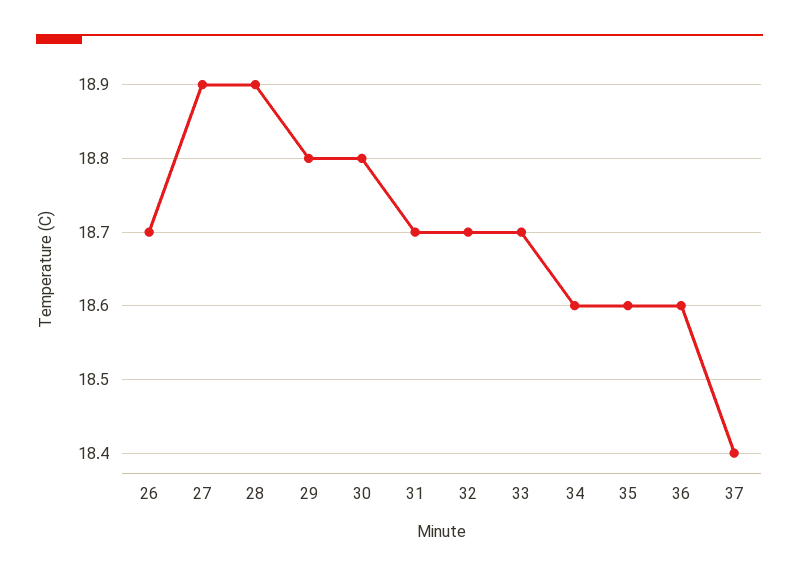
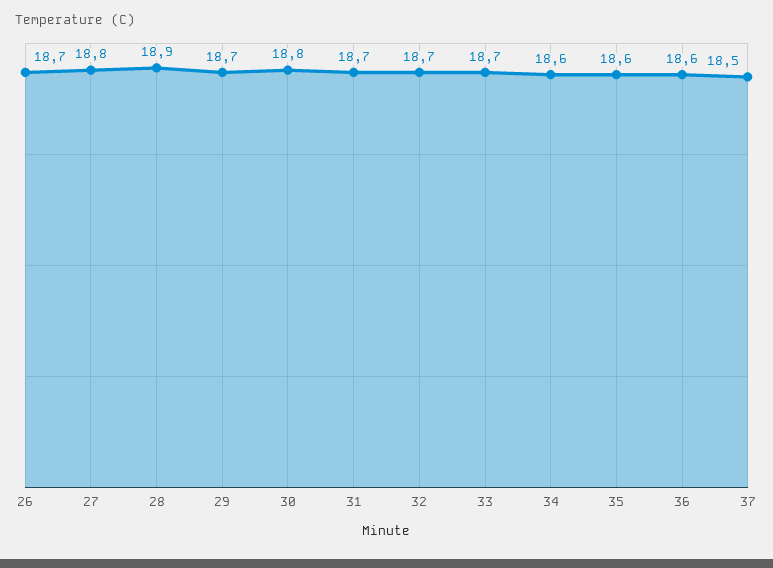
27: 18.9 -> 18.8
29: 18.8 -> 18.7
37: 18.4 -> 18.5

